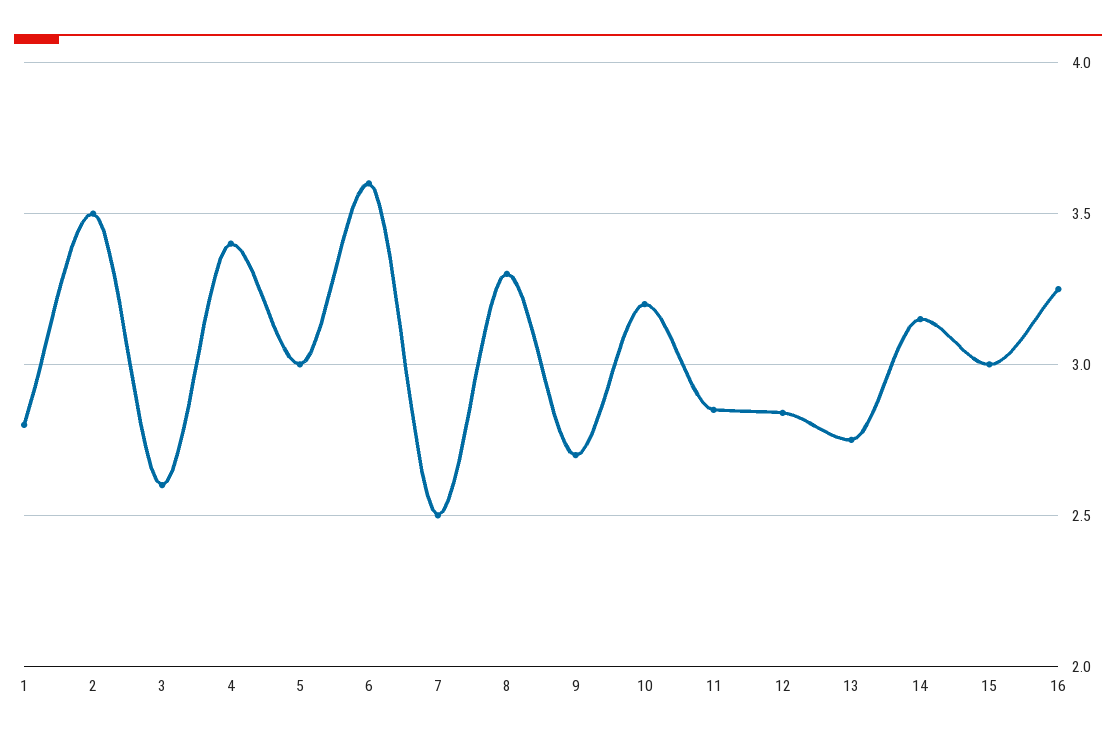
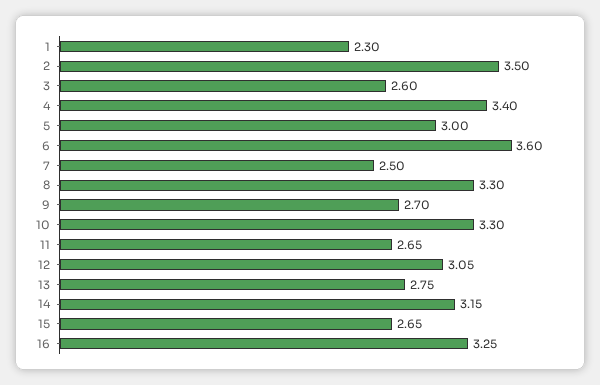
1: 2.8 -> 2.3
10: 3.2 -> 3.3
11: 2.85 -> 2.65
12: 2.85 -> 3.05
15: 3 -> 2.65

